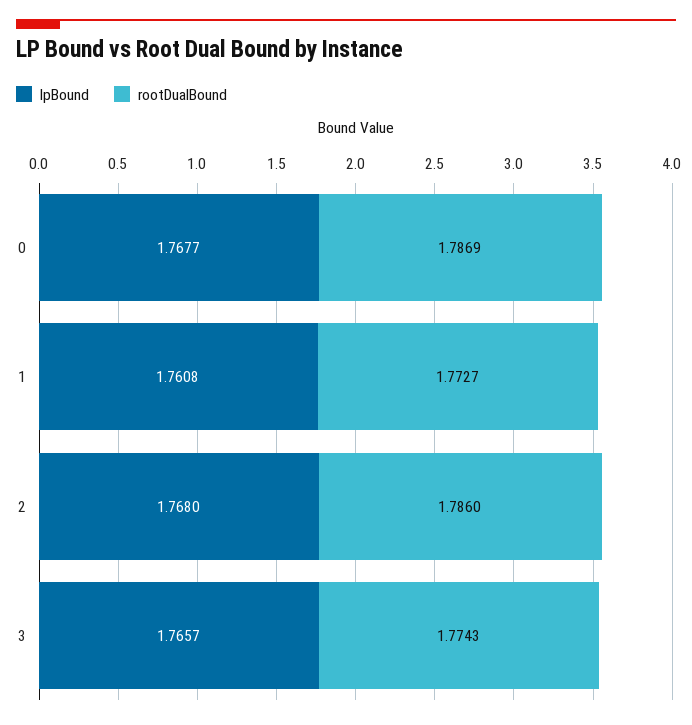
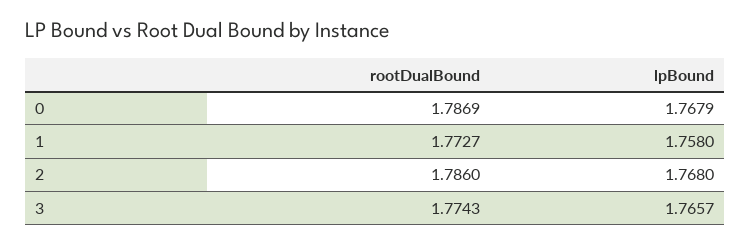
lpBound, 0: 1.7677 -> 1.7679
lpBound, 1: 1.7608 -> 1.758

